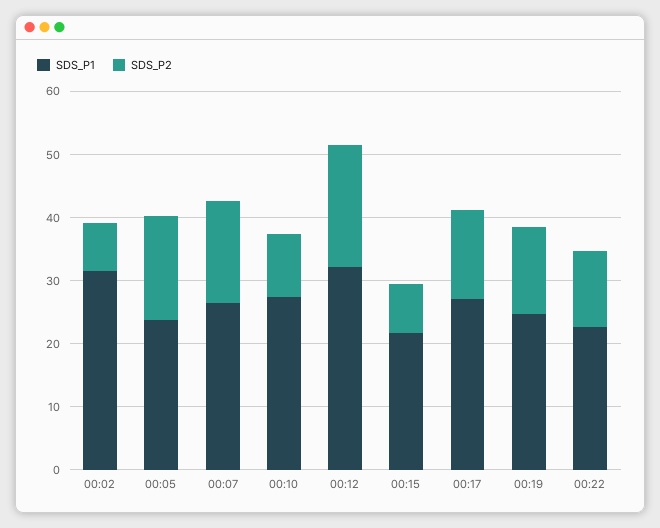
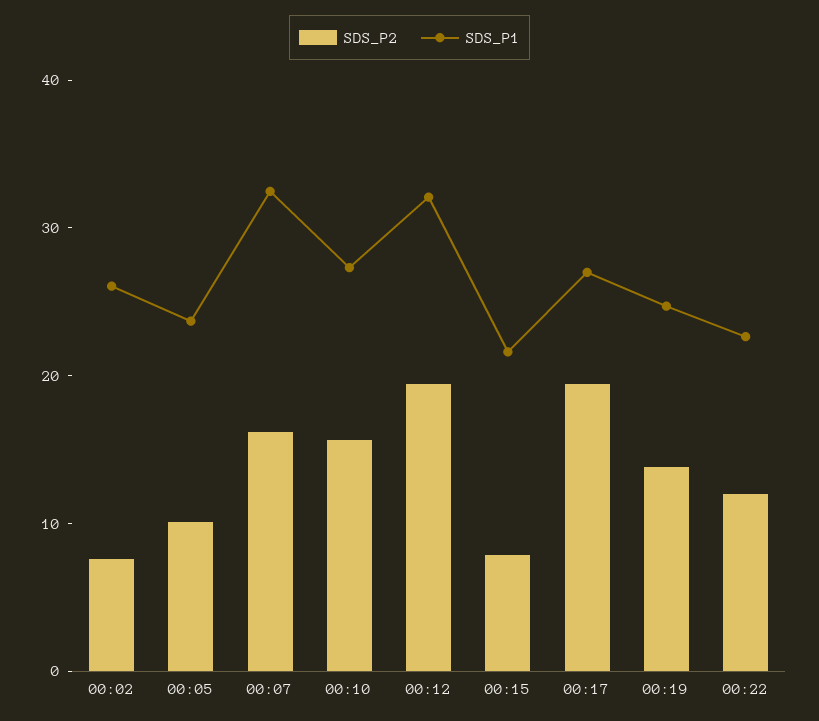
SDS_P1, 00:02: 32 -> 26
SDS_P2, 00:05: 16 -> 10
SDS_P1, 00:07: 26 -> 32
SDS_P2, 00:10: 10 -> 16
SDS_P2, 00:17: 14 -> 20

